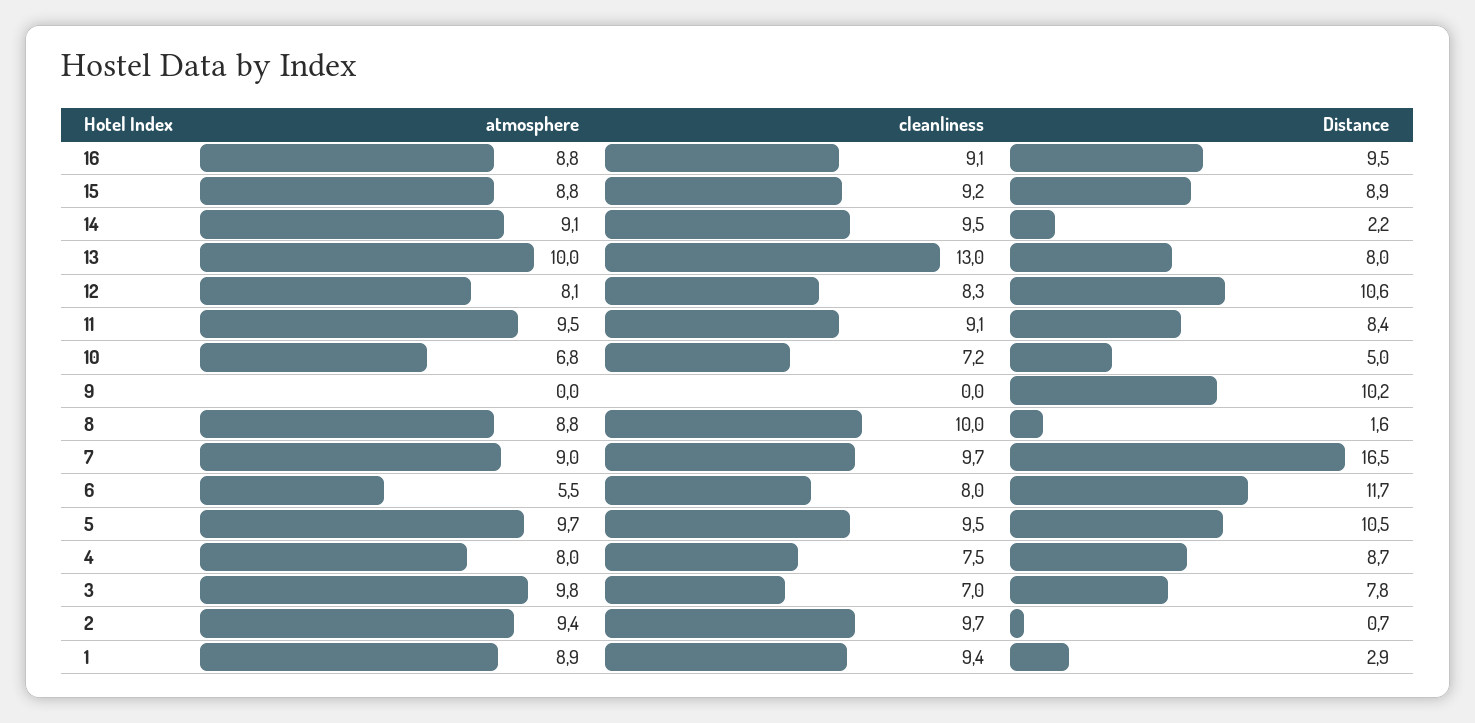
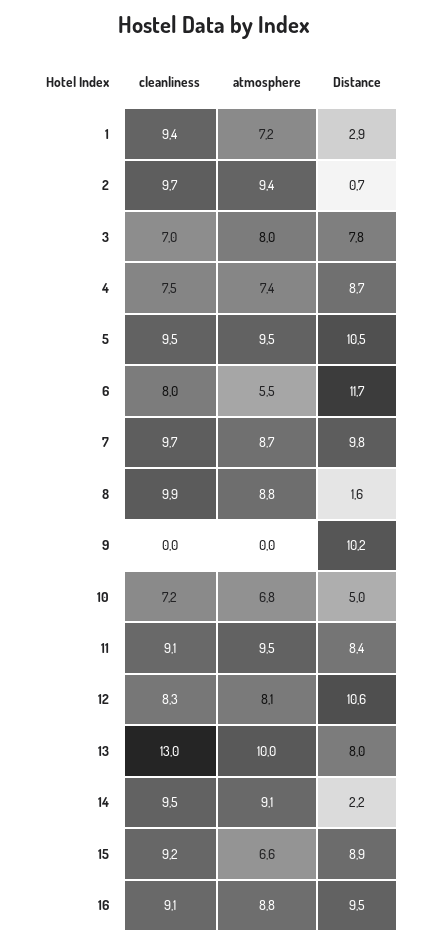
atmosphere, 15: 8.8 -> 6.6
cleanliness, 8: 10 -> 9.9
atmosphere, 7: 9 -> 8.7
Distance, 7: 16.5 -> 9.8
atmosphere, 5: 9.7 -> 9.5
atmosphere, 4: 8 -> 7.4
atmosphere, 3: 9.8 -> 8
atmosphere, 1: 8.9 -> 7.2

